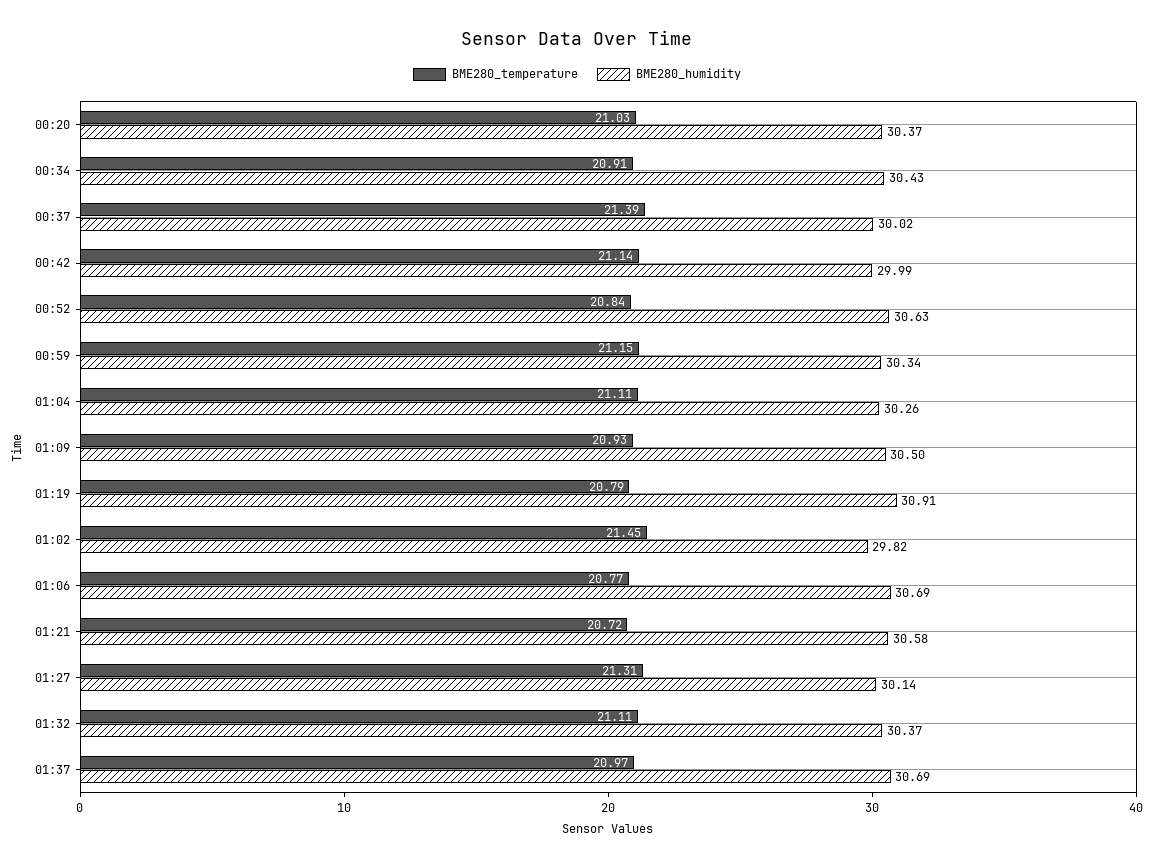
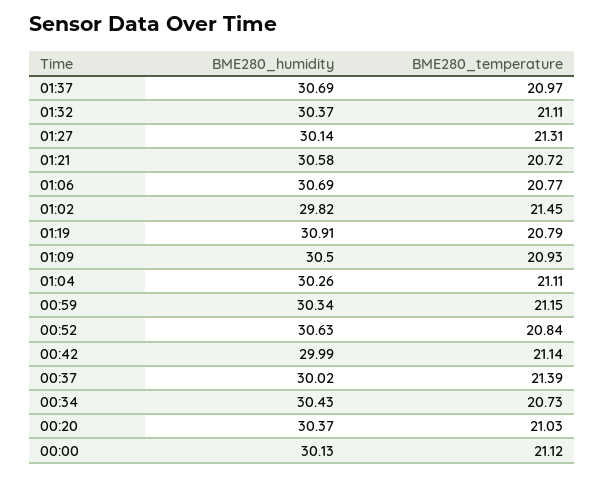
BME280_temperature, 00:34: 20.91 -> 20.73
BME280_humidity, 00:00: none -> 30.13
BME280_temperature, 00:00: none -> 21.12

